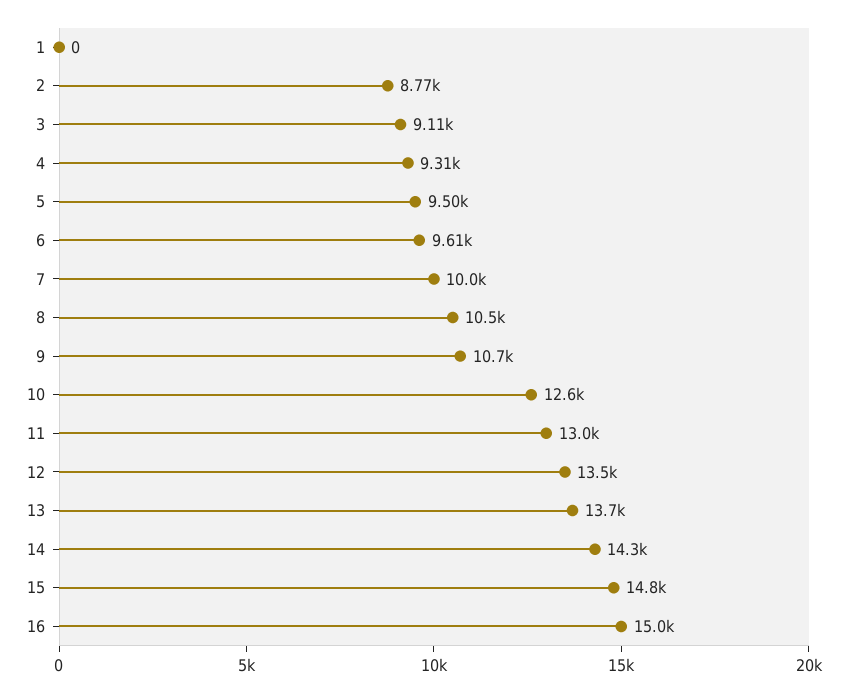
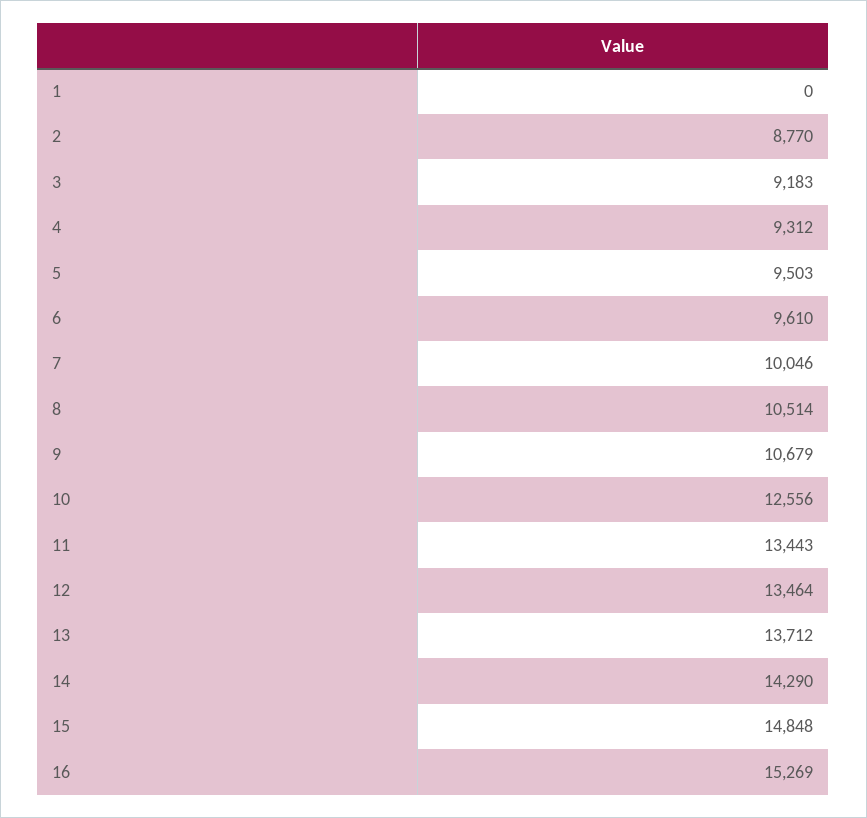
3: 9110 -> 9183
11: 13000 -> 13443
16: 15000 -> 15269

